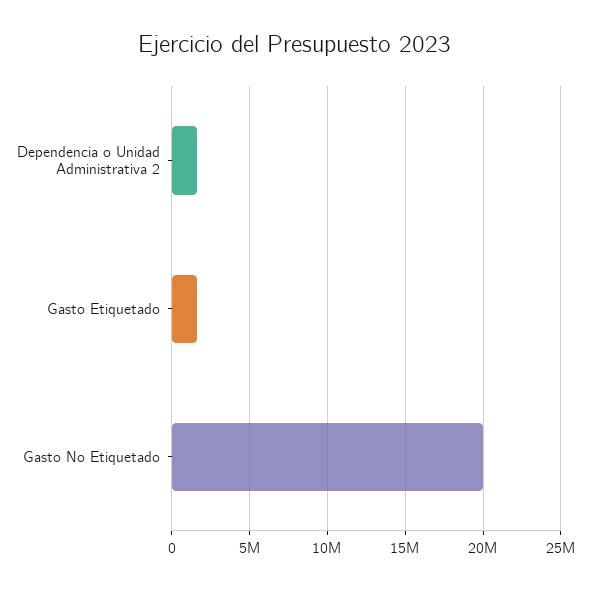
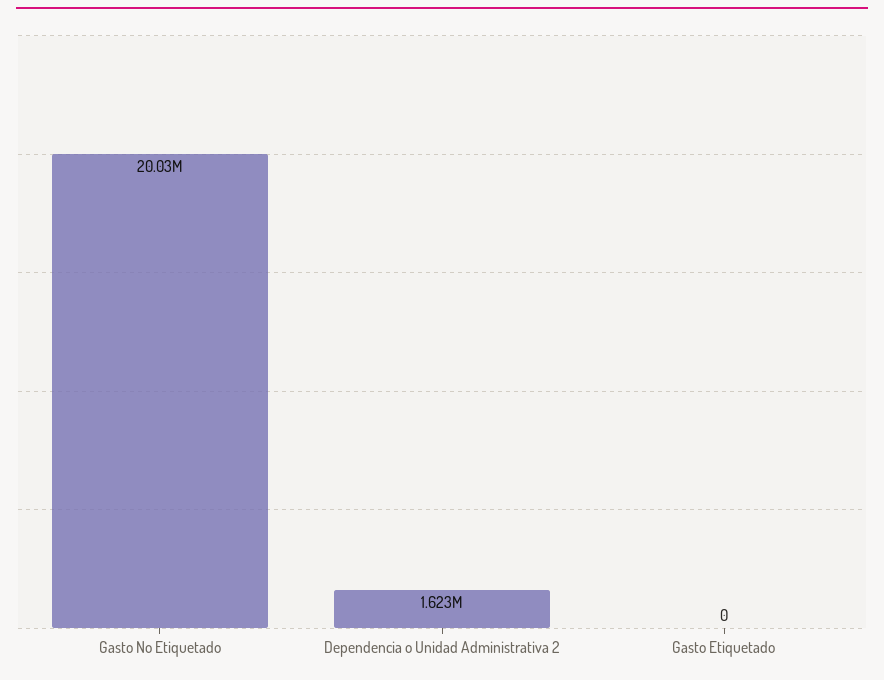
Gasto Etiquetado: 1500000 -> 0

